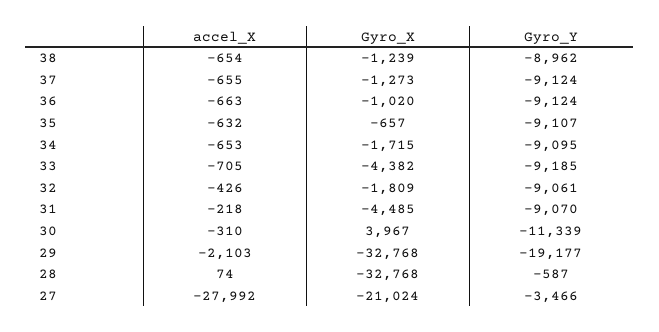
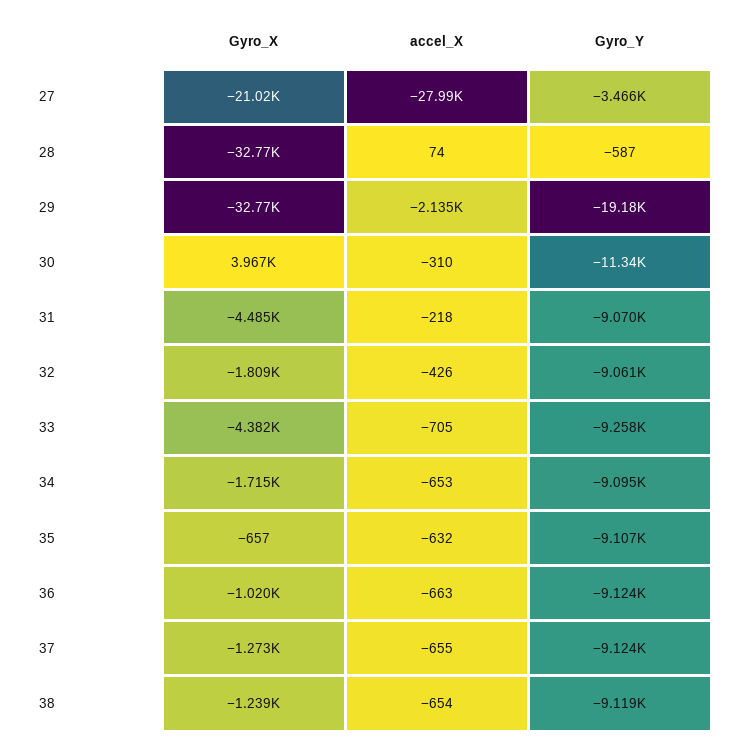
Gyro_Y, 38: -8962 -> -9119
Gyro_Y, 33: -9185 -> -9258
accel_X, 29: -2103 -> -2135

